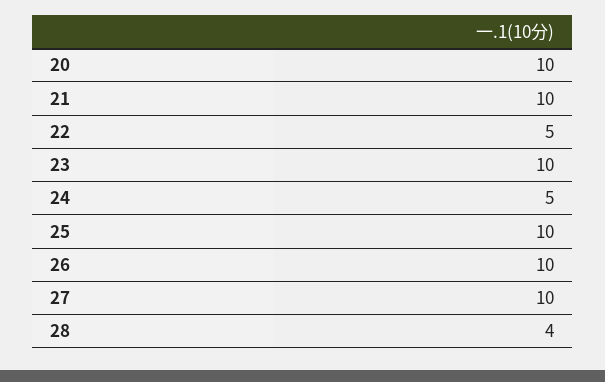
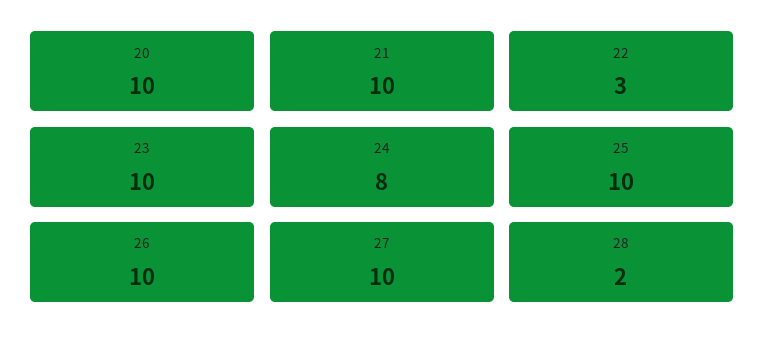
22: 5 -> 3
24: 5 -> 8
28: 4 -> 2

